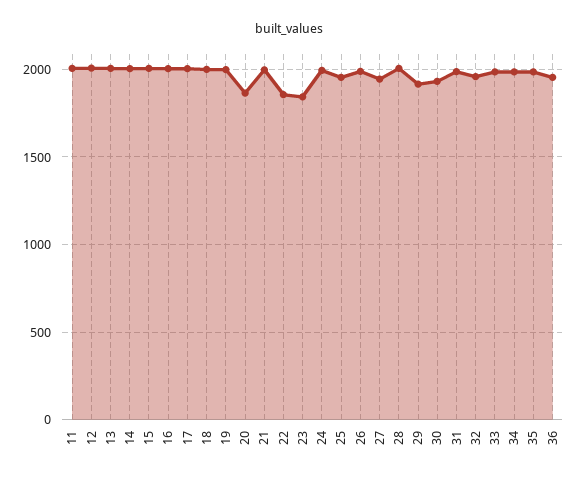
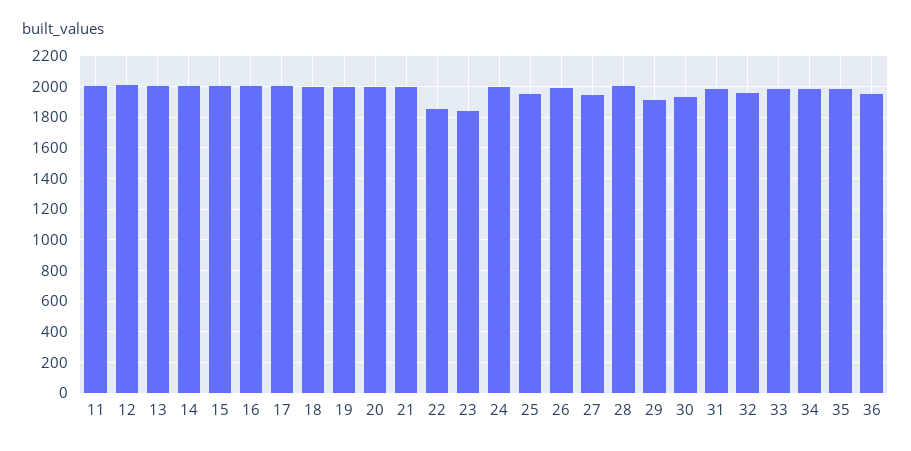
20: 1850 -> 2000

